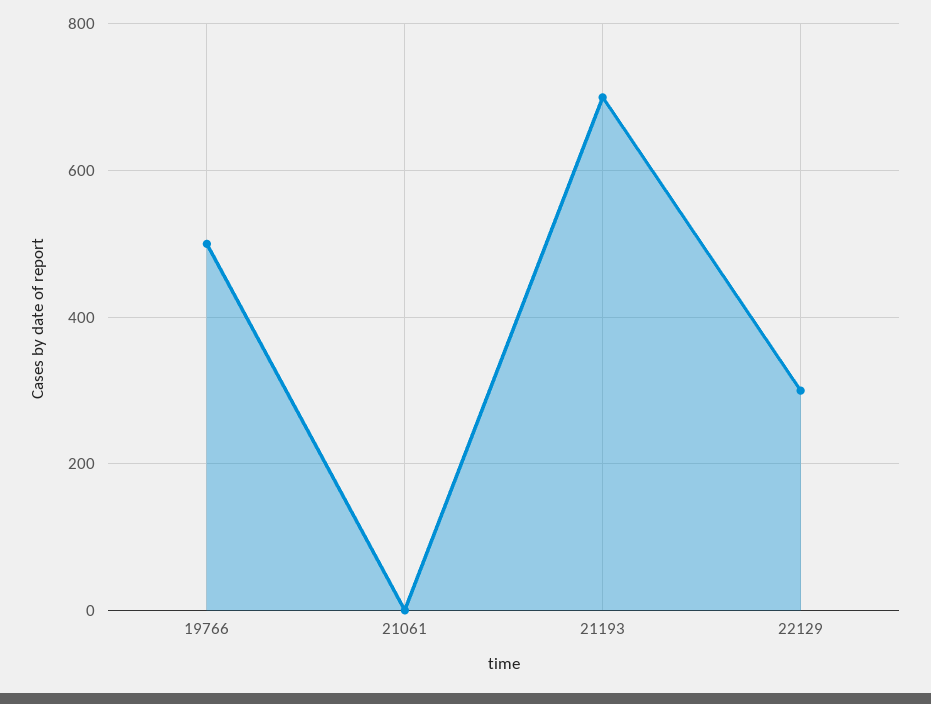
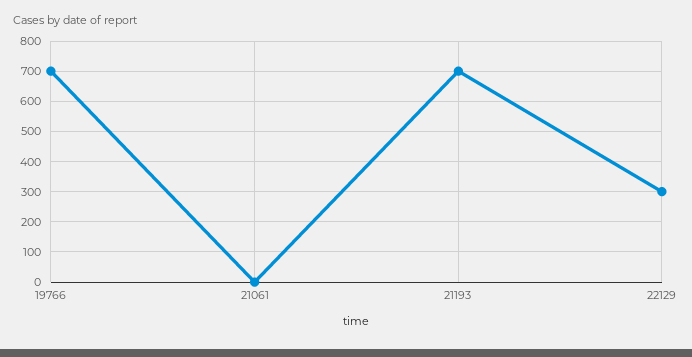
19766: 500 -> 700

